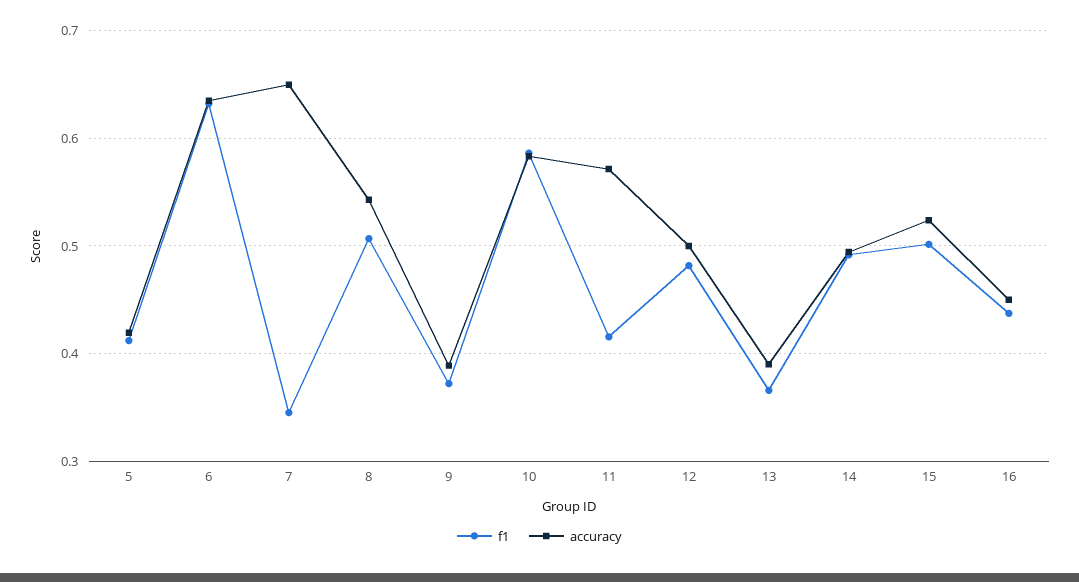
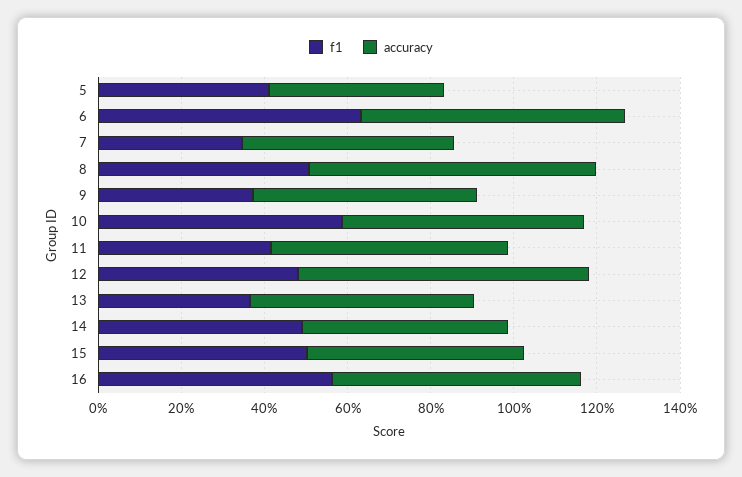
accuracy, 7: 0.65 -> 0.5
accuracy, 8: 0.54 -> 0.7
accuracy, 9: 0.39 -> 0.55
accuracy, 12: 0.5 -> 0.7
accuracy, 13: 0.39 -> 0.55
f1, 16: 0.44 -> 0.55
accuracy, 16: 0.45 -> 0.6

